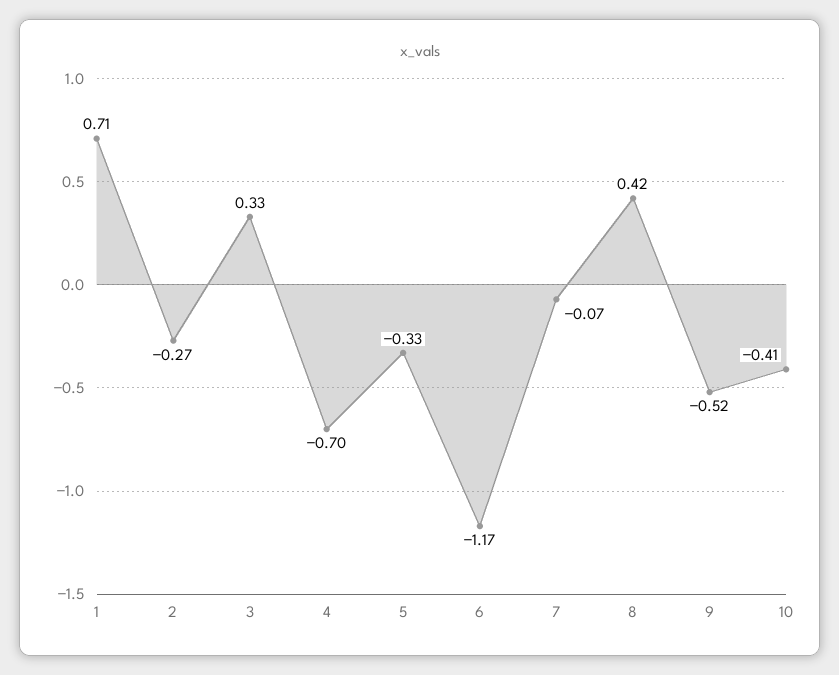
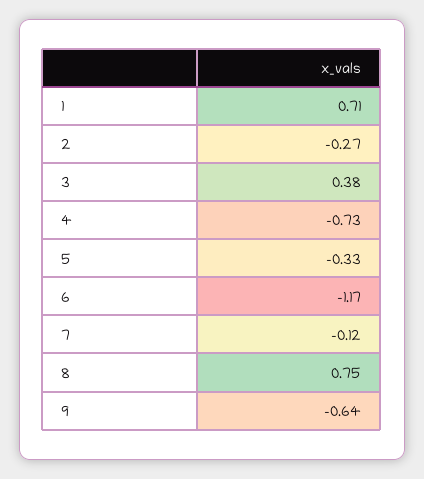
3: 0.33 -> 0.38
4: -0.7 -> -0.73
7: -0.07 -> -0.12
8: 0.42 -> 0.75
9: -0.52 -> -0.64
10: -0.41 -> none

